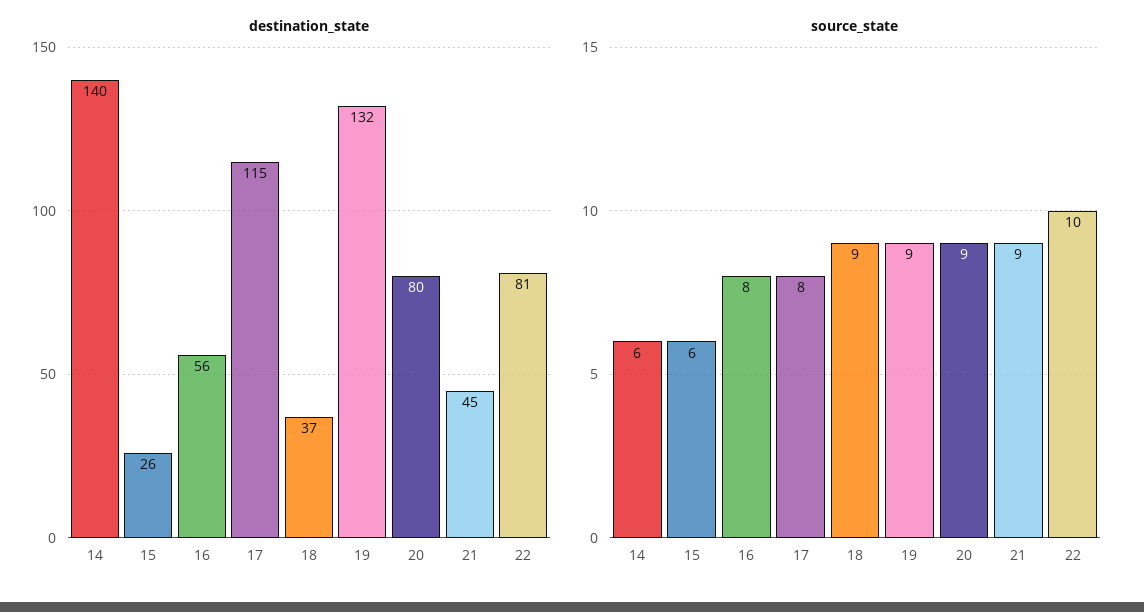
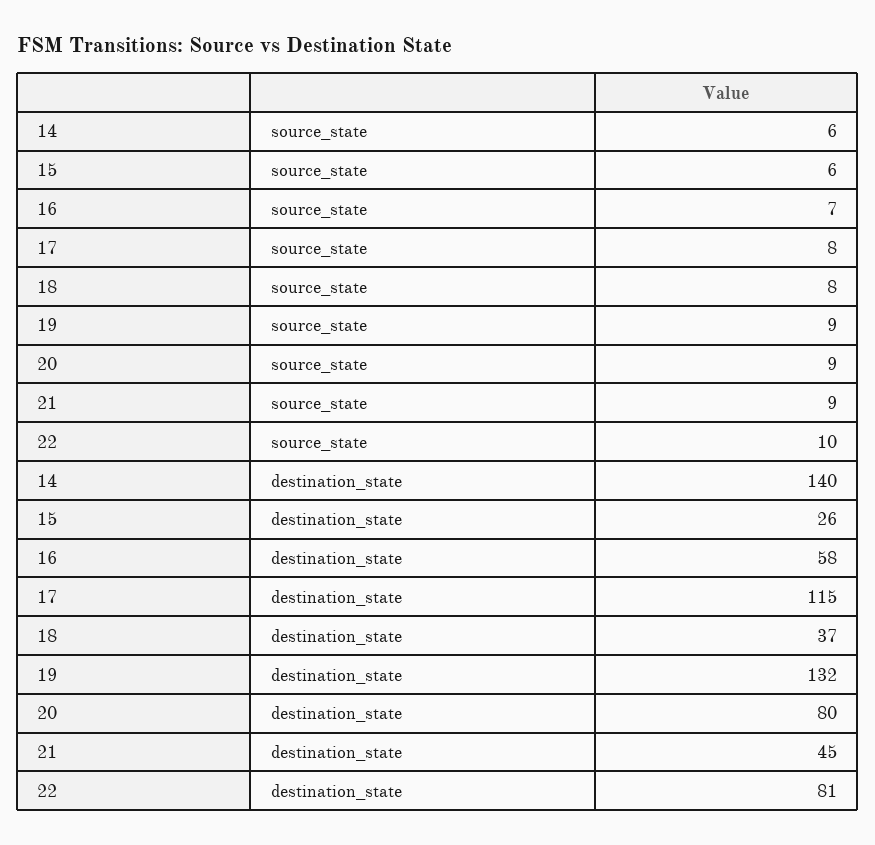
destination_state, 16: 56 -> 58
source_state, 16: 8 -> 7
source_state, 18: 9 -> 8

